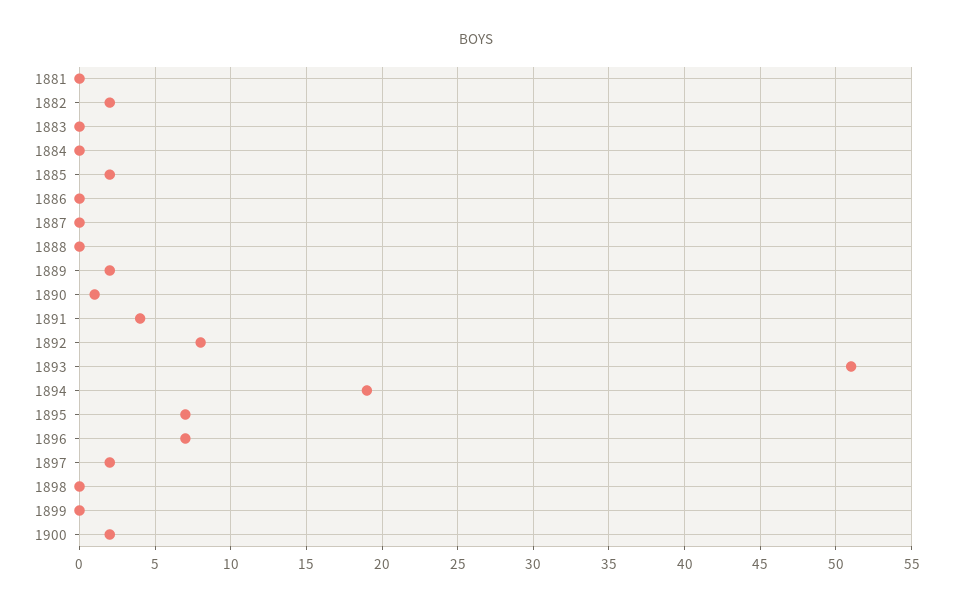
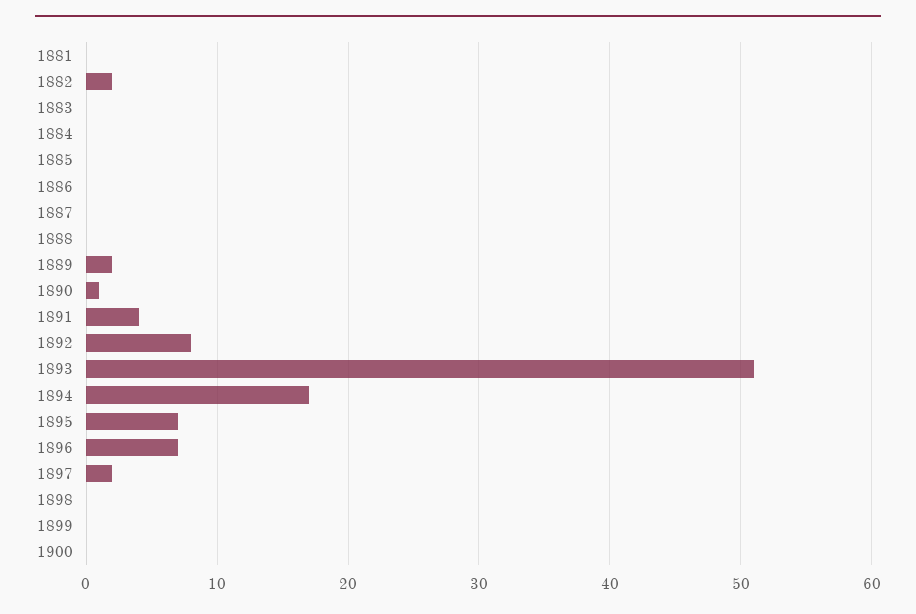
1885: 2 -> 0
1894: 19 -> 17
1900: 2 -> 0

